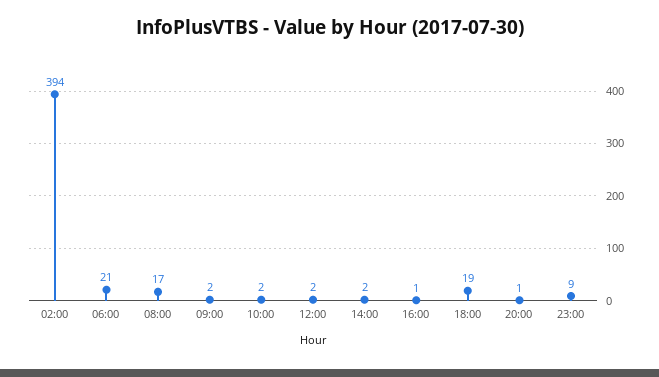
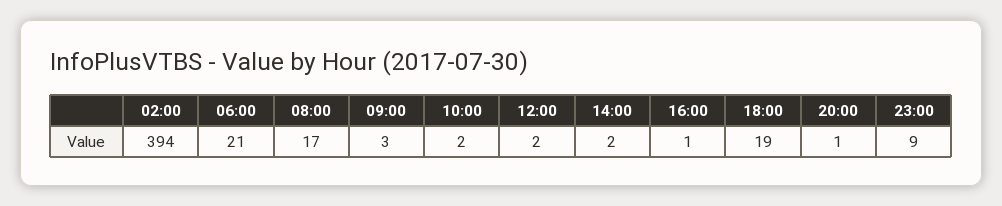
09:00: 2 -> 3

